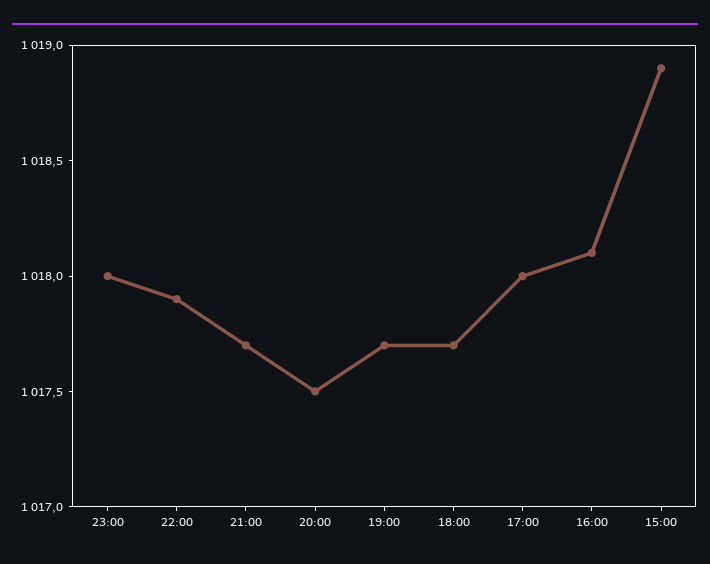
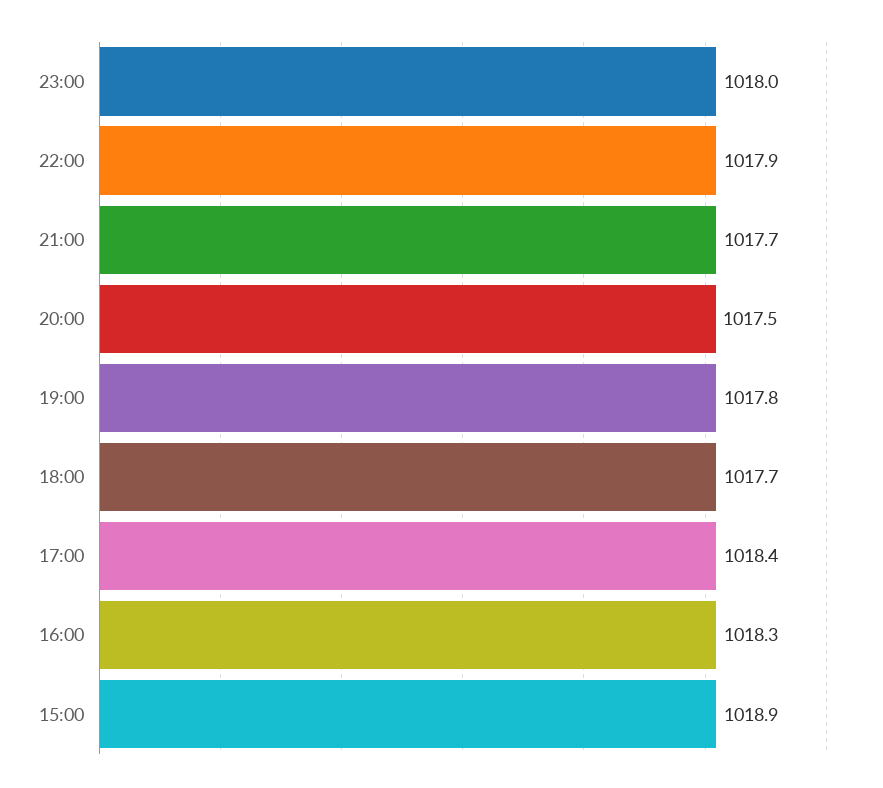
19:00: 1017.7 -> 1017.8
17:00: 1018 -> 1018.4
16:00: 1018.1 -> 1018.3

